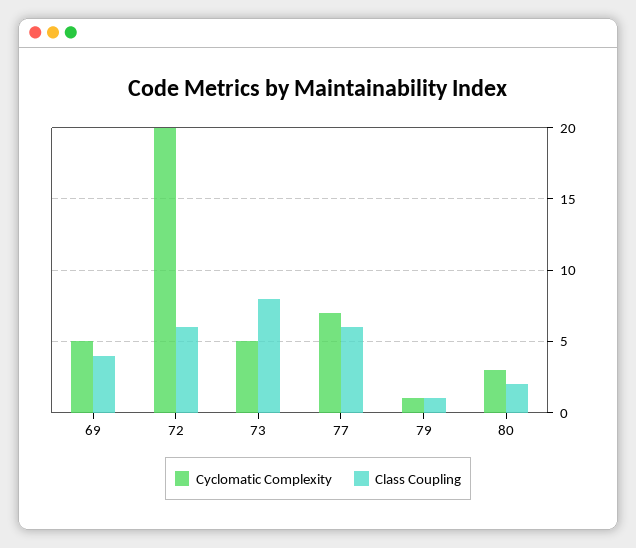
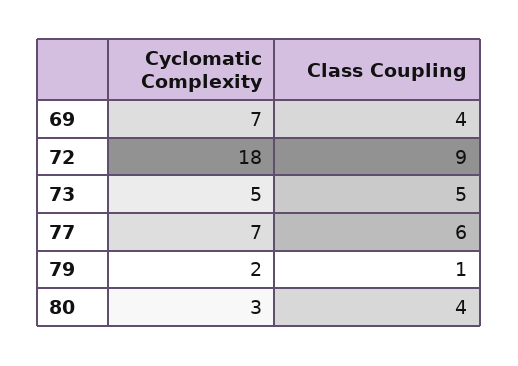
Cyclomatic Complexity, 69: 5 -> 7
Cyclomatic Complexity, 72: 20 -> 18
Class Coupling, 72: 6 -> 9
Class Coupling, 73: 8 -> 5
Cyclomatic Complexity, 79: 1 -> 2
Class Coupling, 80: 2 -> 4

